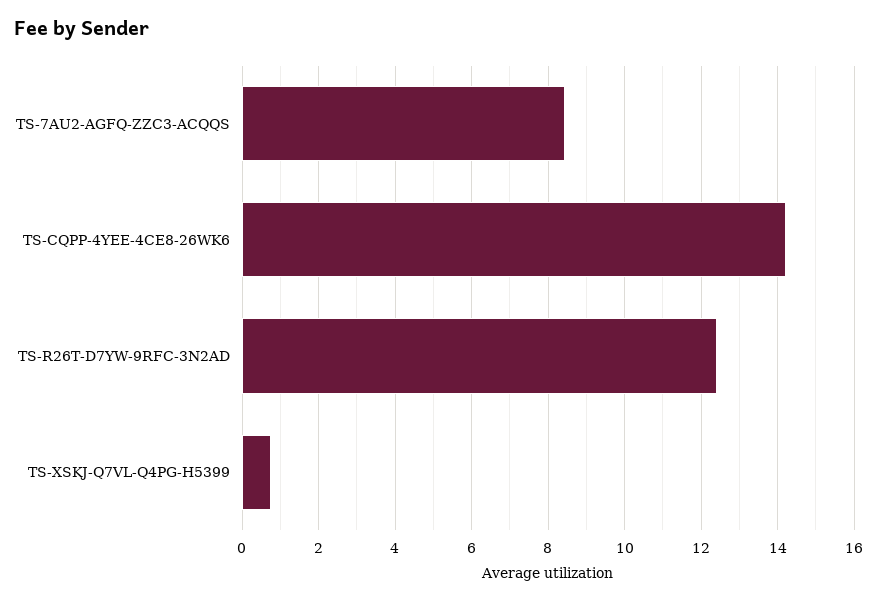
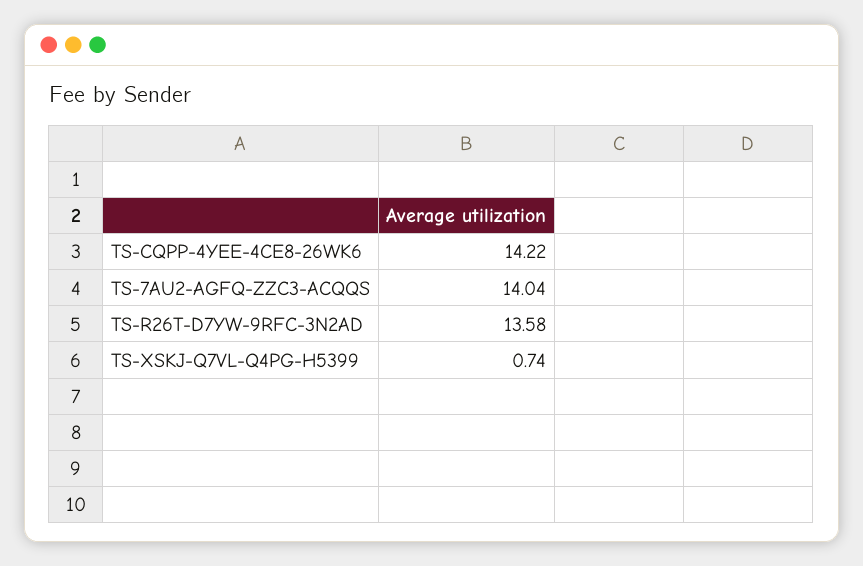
TS-7AU2-AGFQ-ZZC3-ACQQS: 8.4 -> 14.04
TS-R26T-D7YW-9RFC-3N2AD: 12.4 -> 13.58

